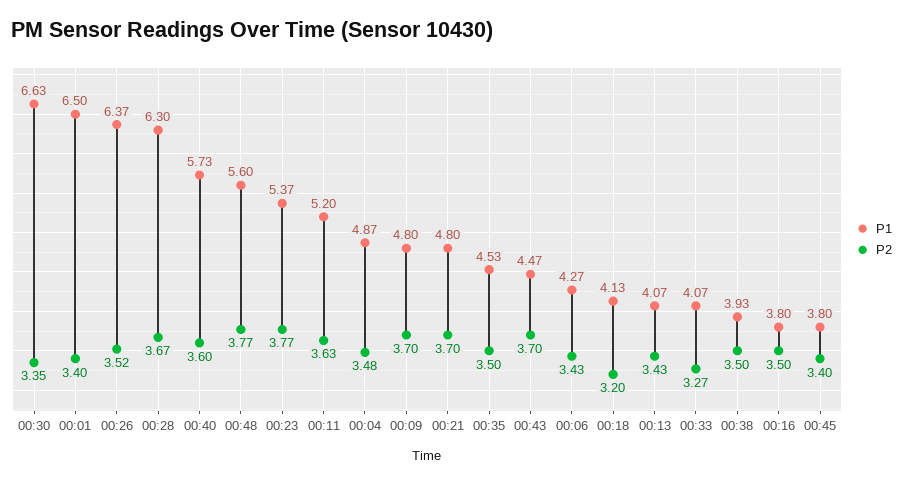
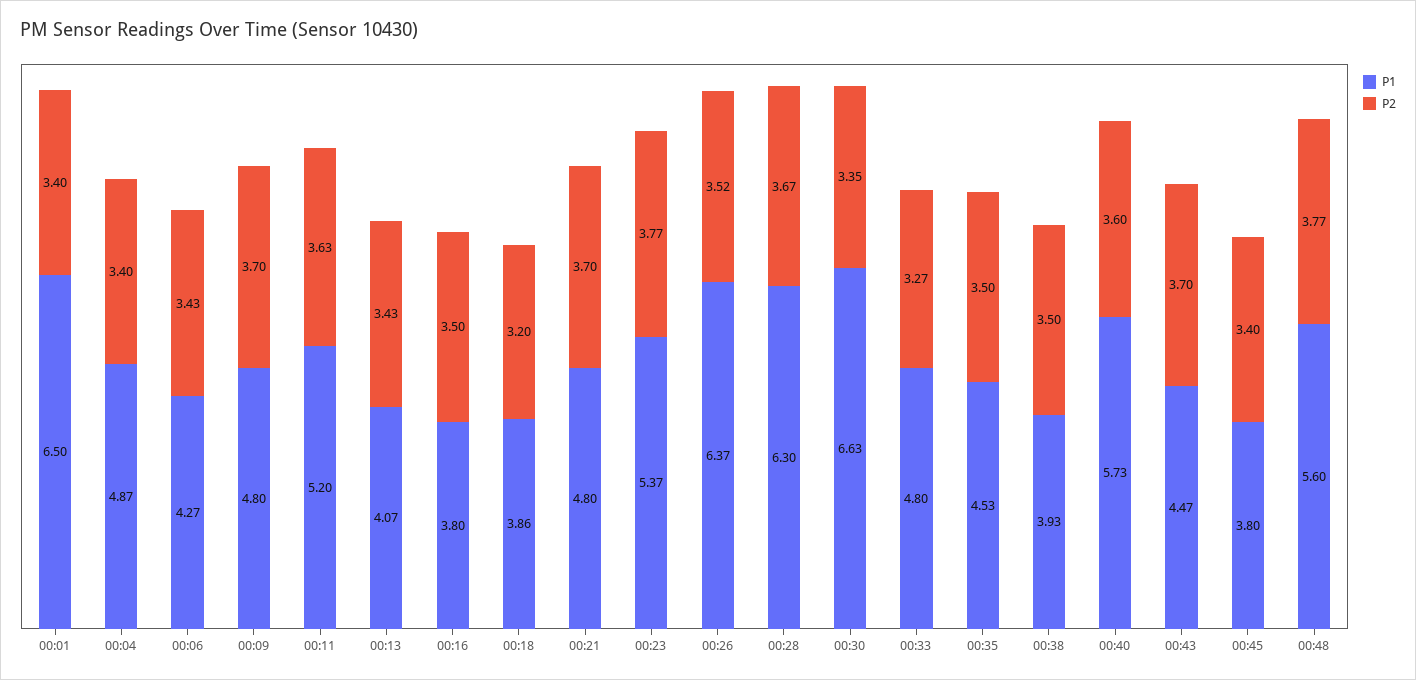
P2, 00:04: 3.48 -> 3.4
P1, 00:18: 4.13 -> 3.86
P1, 00:33: 4.07 -> 4.8

